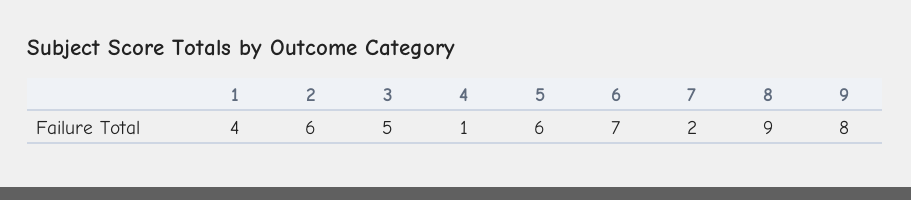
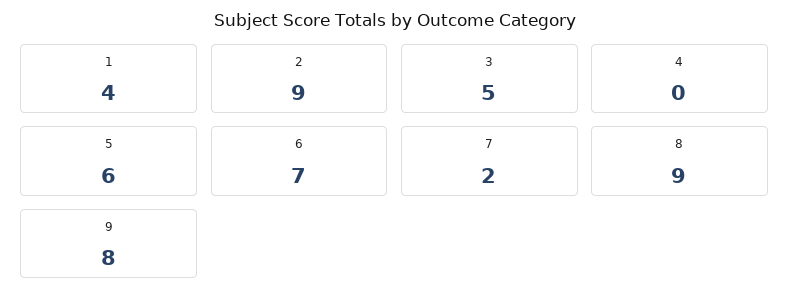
2: 6 -> 9
4: 1 -> 0

